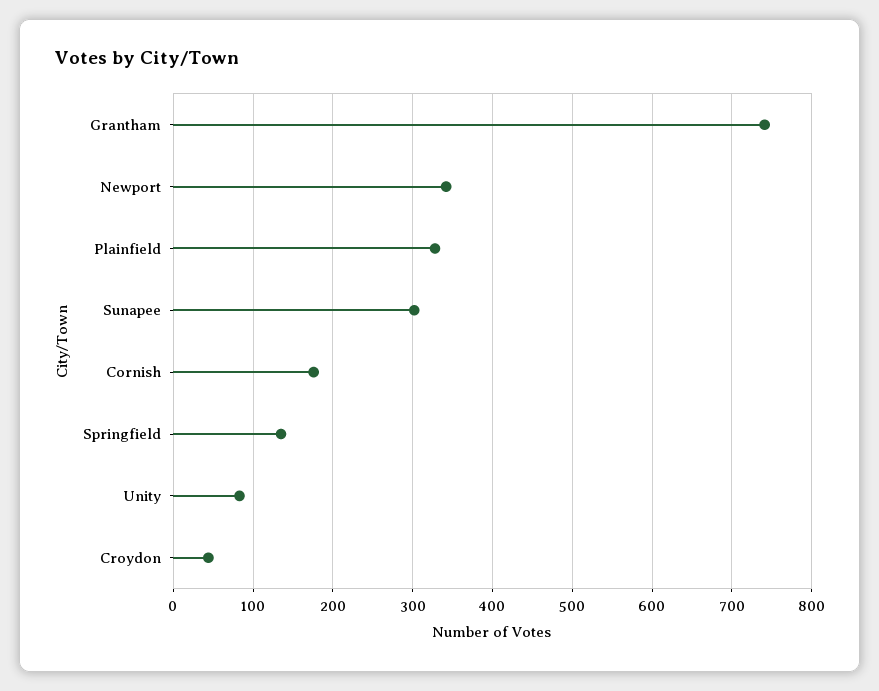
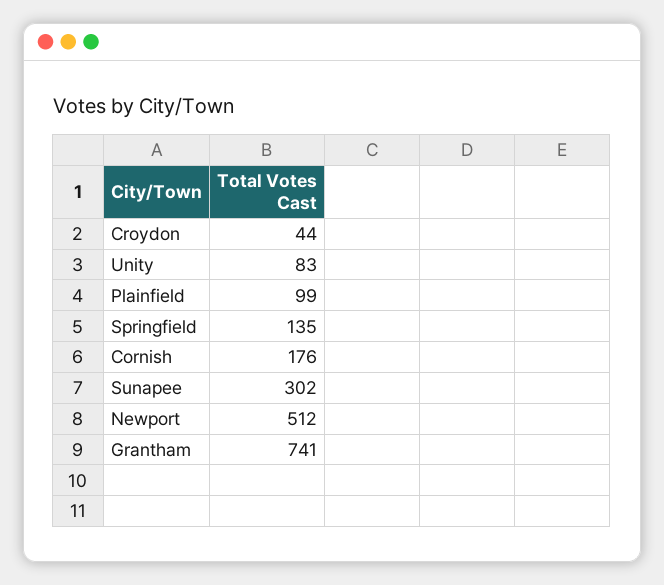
Newport: 340 -> 512
Plainfield: 330 -> 99

